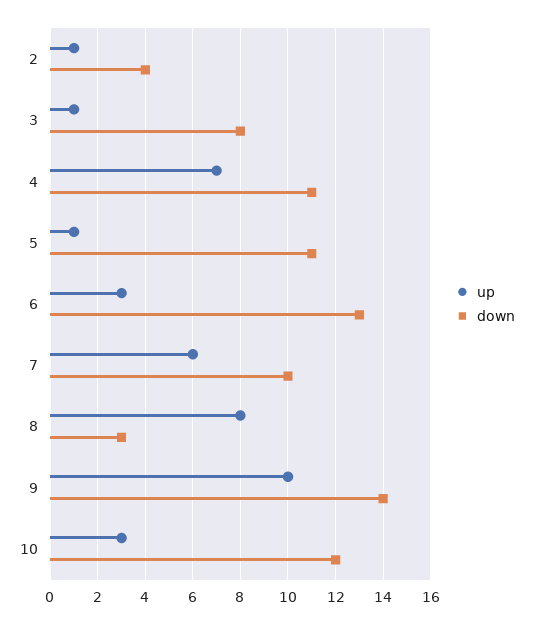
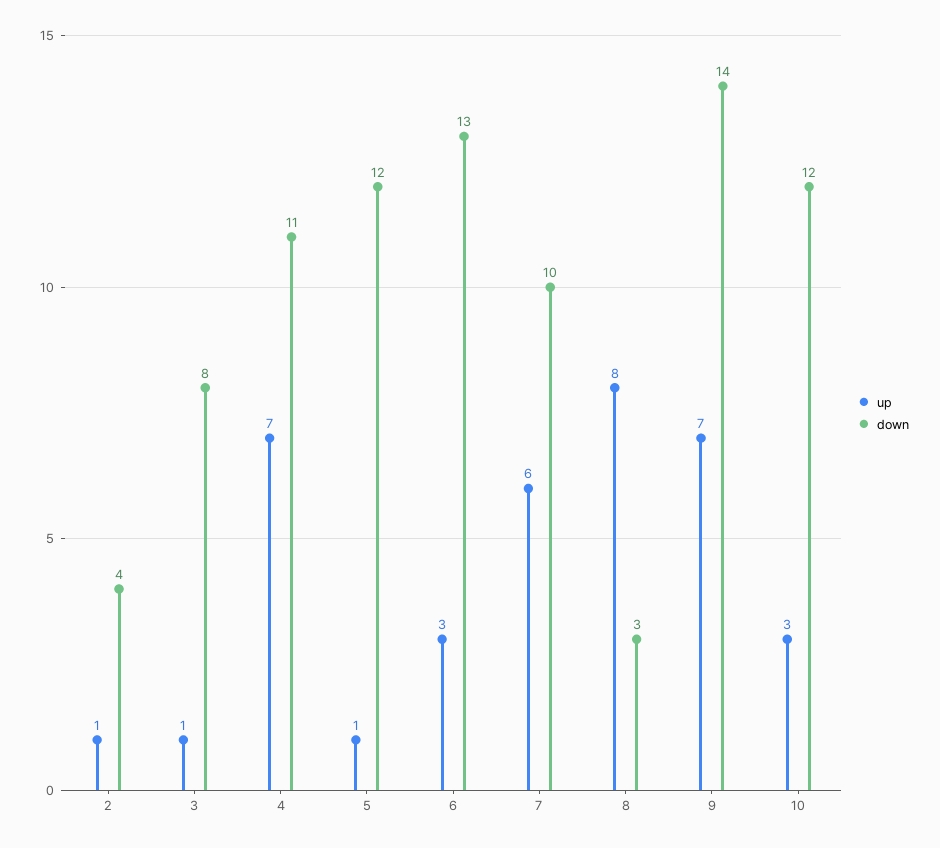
down, 5: 11 -> 12
up, 9: 10 -> 7

